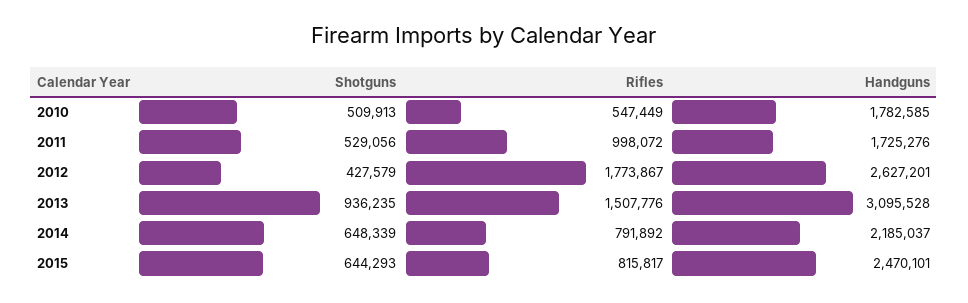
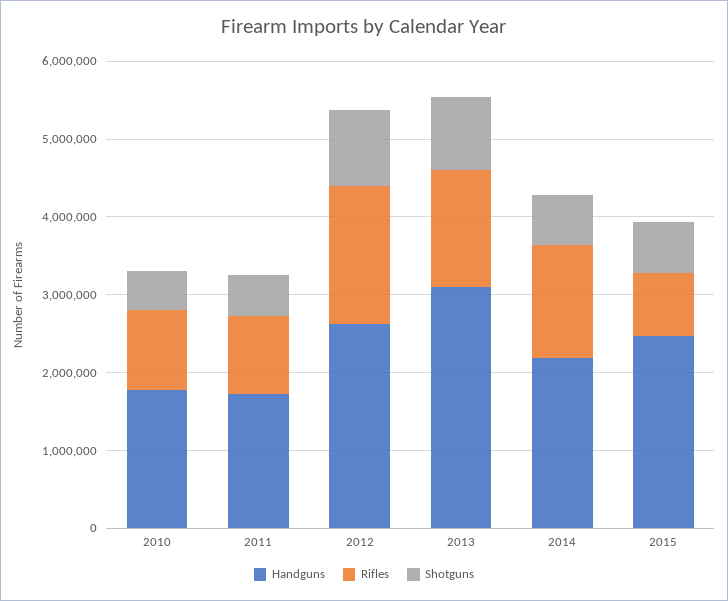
Rifles, 2010: 547449 -> 1000000
Shotguns, 2012: 427579 -> 1000000
Rifles, 2014: 791892 -> 1400000

